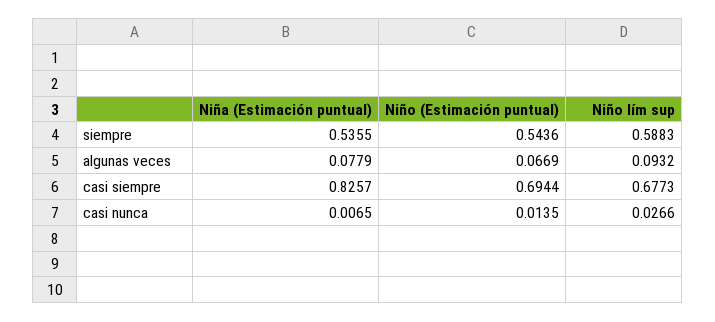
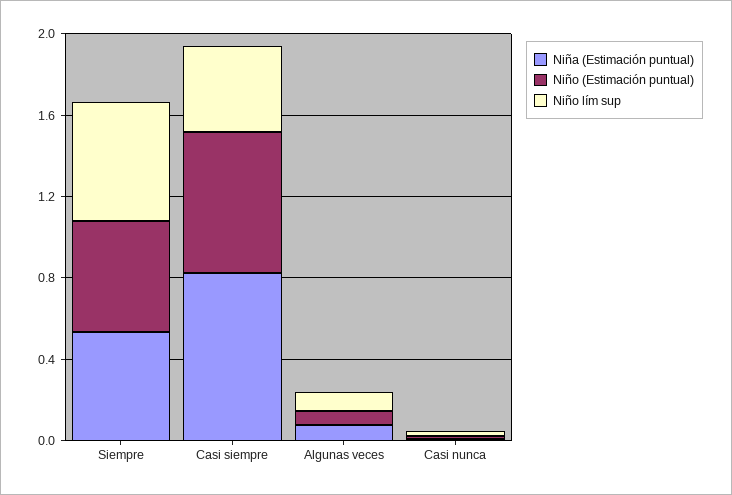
Niño lím sup, casi siempre: 0.6773 -> 0.4

